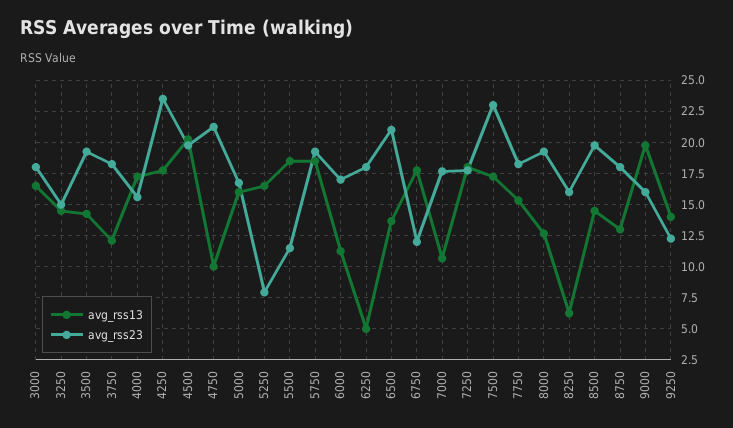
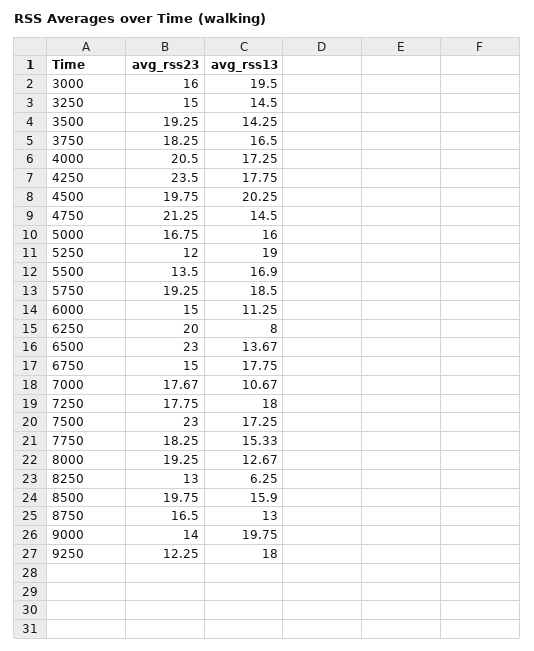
avg_rss13, 3000: 16.5 -> 19.5
avg_rss23, 3000: 18 -> 16
avg_rss13, 3750: 12 -> 16.5
avg_rss23, 4000: 15.5 -> 20.5
avg_rss13, 4750: 10 -> 14.5
avg_rss13, 5250: 16.5 -> 19
avg_rss23, 5250: 8 -> 12
avg_rss13, 5500: 18.5 -> 16.9
avg_rss23, 5500: 11.5 -> 13.5
avg_rss23, 6000: 17 -> 15
avg_rss13, 6250: 5 -> 8
avg_rss23, 6250: 18 -> 20
avg_rss23, 6500: 21 -> 23
avg_rss23, 6750: 12 -> 15
avg_rss23, 8250: 16 -> 13
avg_rss13, 8500: 14.5 -> 15.9
avg_rss23, 8750: 18 -> 16.5
avg_rss23, 9000: 16 -> 14
avg_rss13, 9250: 14 -> 18

